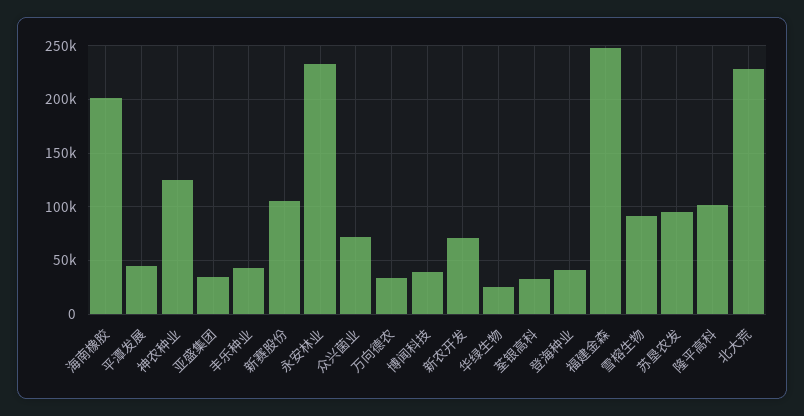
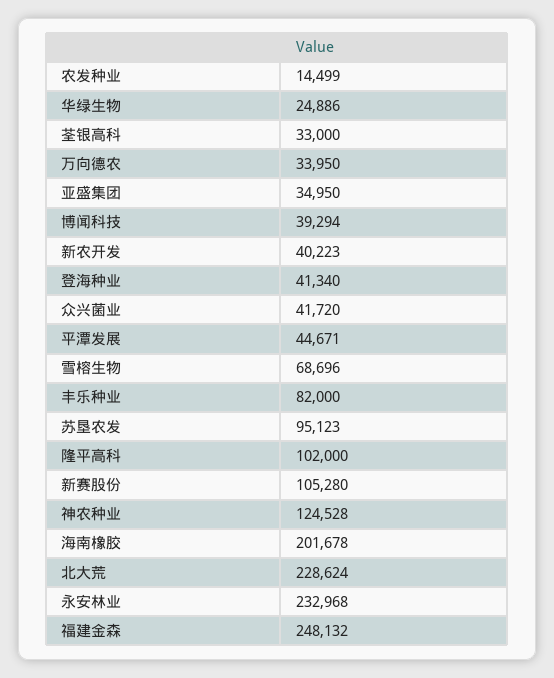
丰乐种业: 40000 -> 82000
众兴菌业: 70000 -> 41720
新农开发: 70000 -> 40223
雪榕生物: 90000 -> 68696
农发种业: none -> 14499

